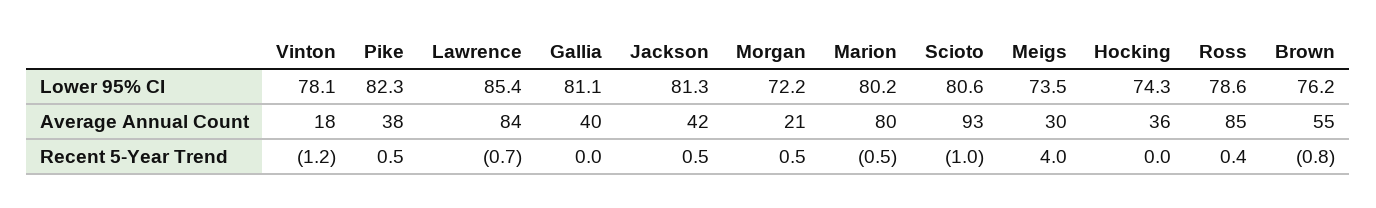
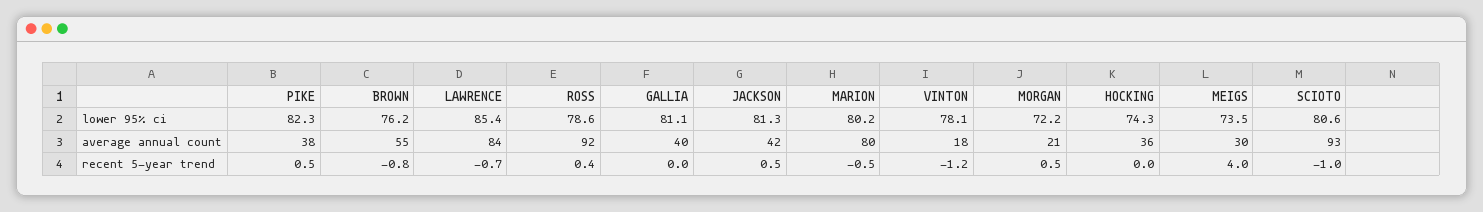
Ross, Average Annual Count: 85 -> 92

